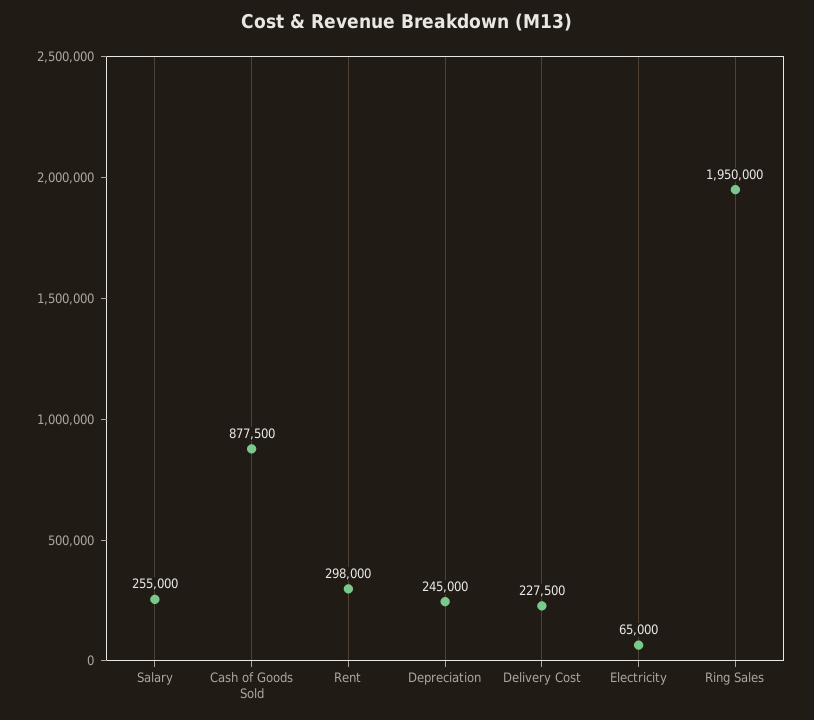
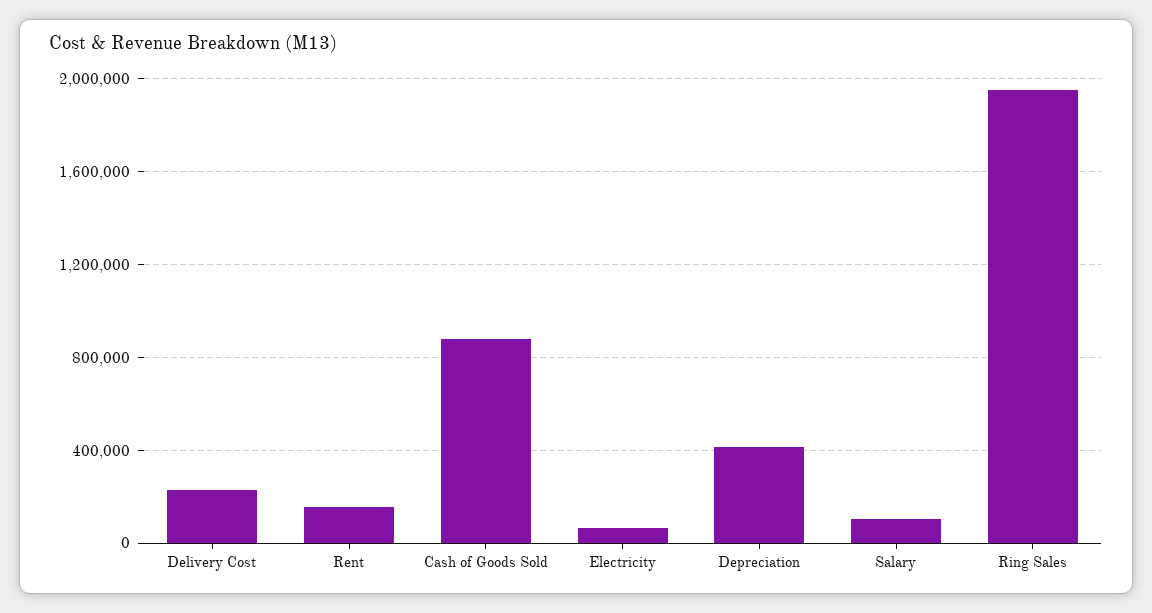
Salary: 255000 -> 100000
Rent: 298000 -> 150000
Depreciation: 245000 -> 400000

